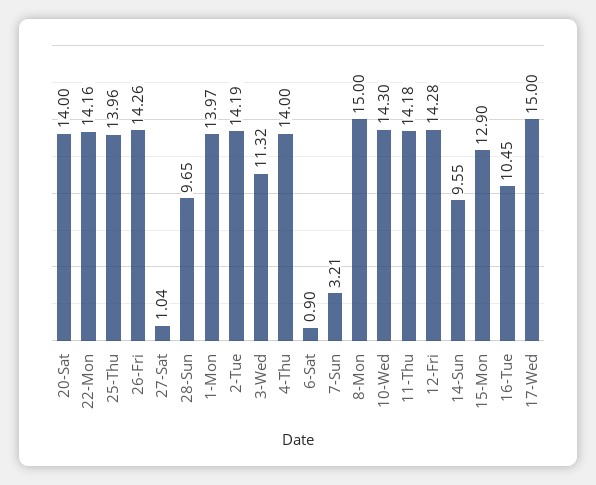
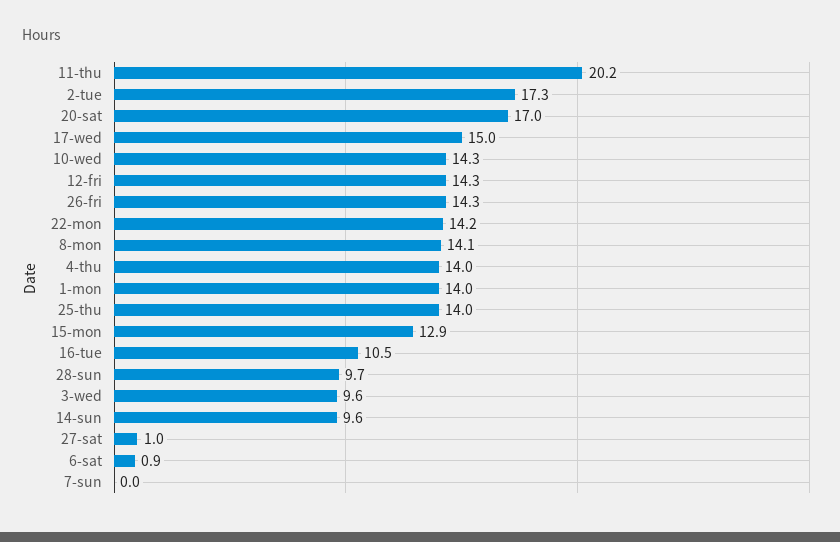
20-Sat: 14 -> 17
2-Tue: 14.19 -> 17.3
3-Wed: 11.32 -> 9.6
7-Sun: 3.21 -> 0
8-Mon: 15 -> 14.1
11-Thu: 14.18 -> 20.2

